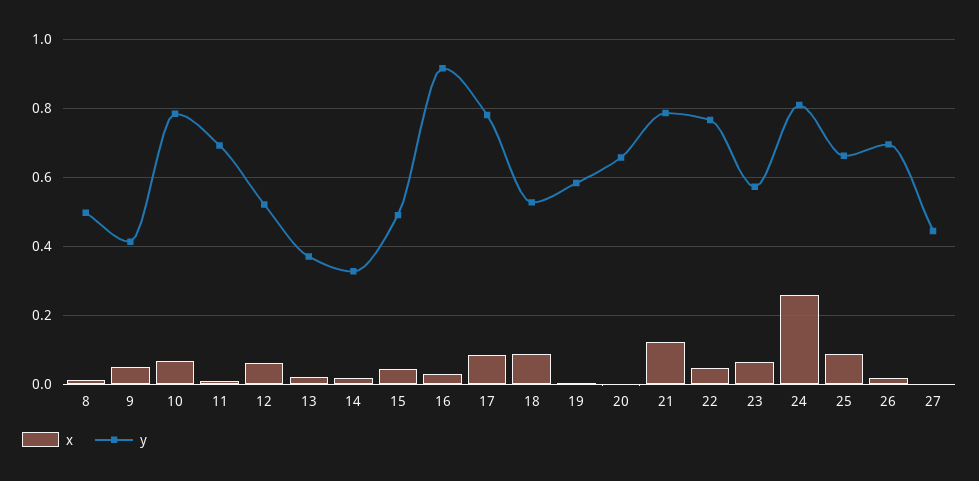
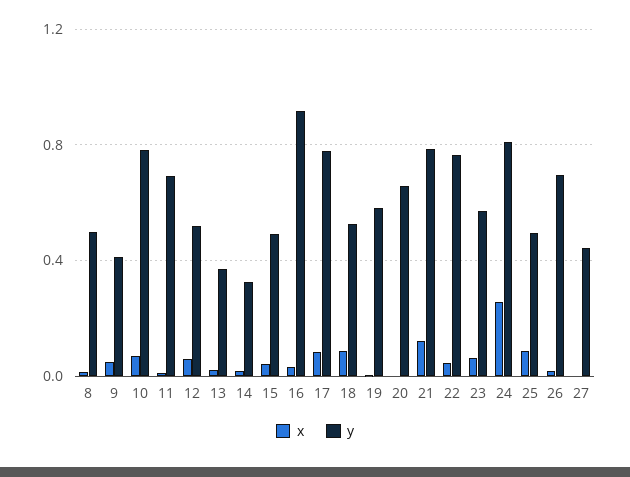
y, 25: 0.66 -> 0.5

